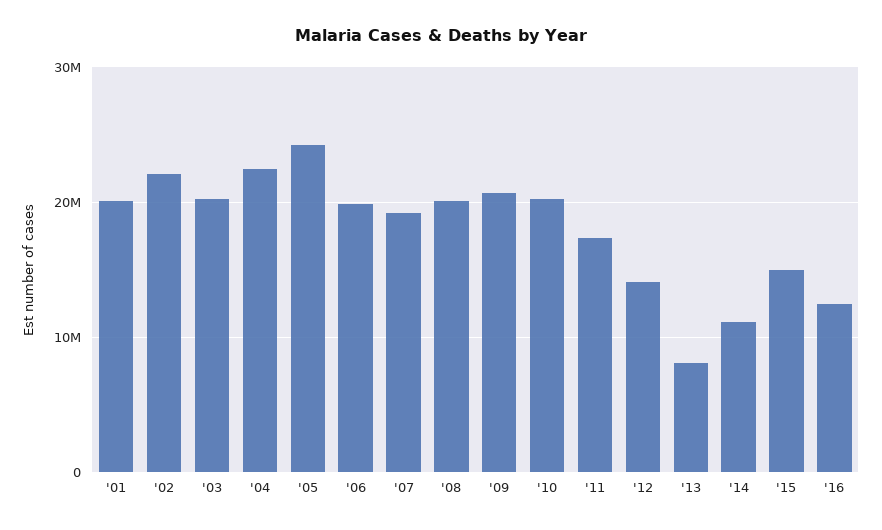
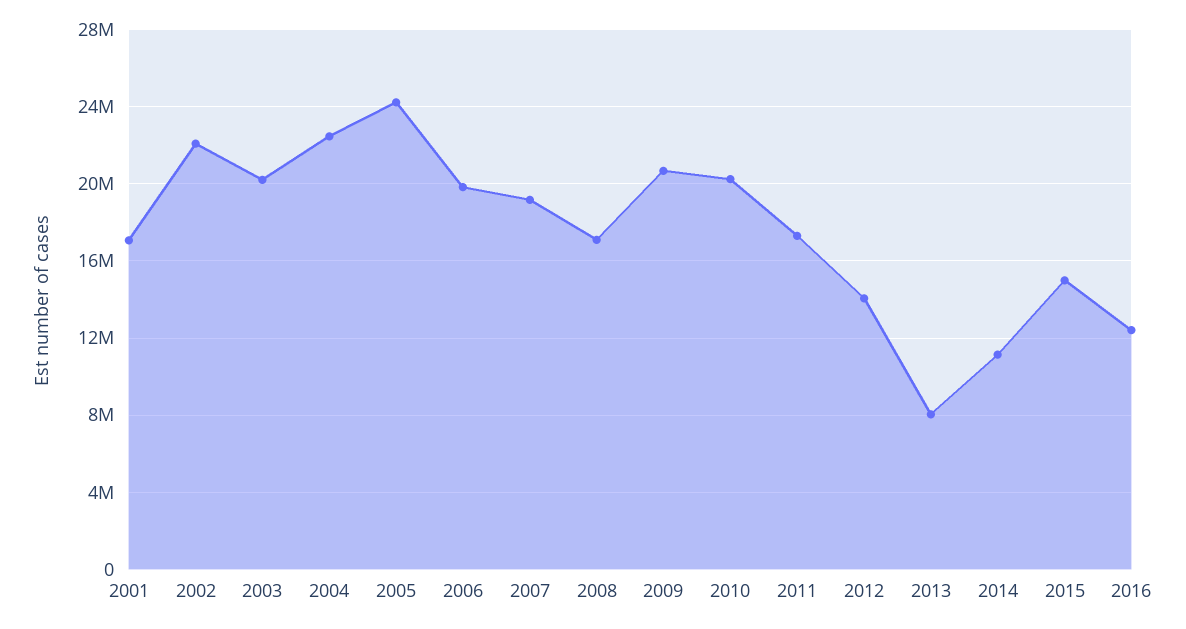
'01: 20000000 -> 17000000
'08: 20000000 -> 17000000

